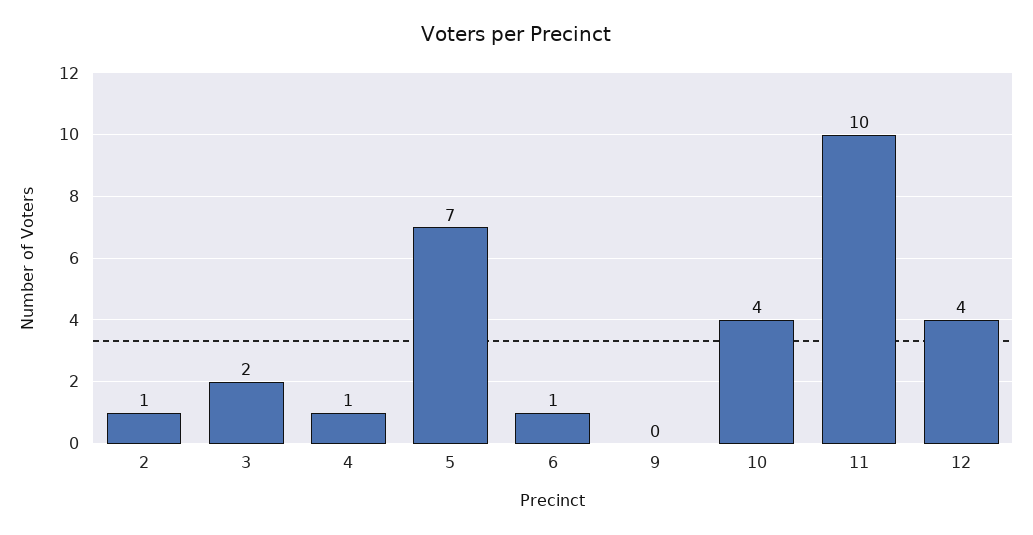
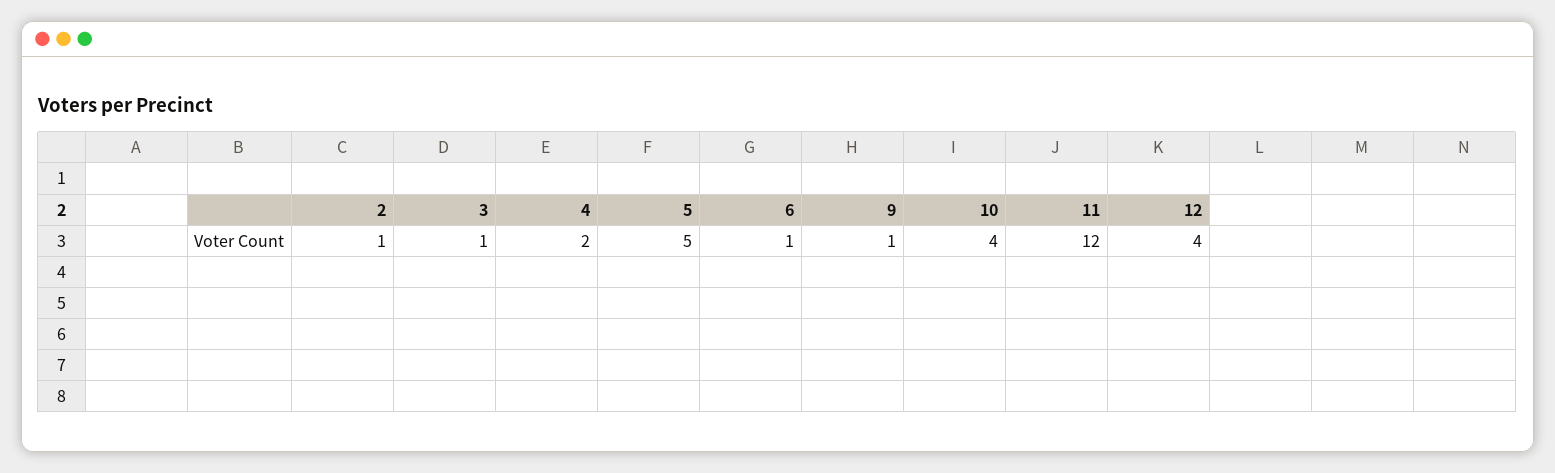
3: 2 -> 1
4: 1 -> 2
5: 7 -> 5
9: 0 -> 1
11: 10 -> 12

